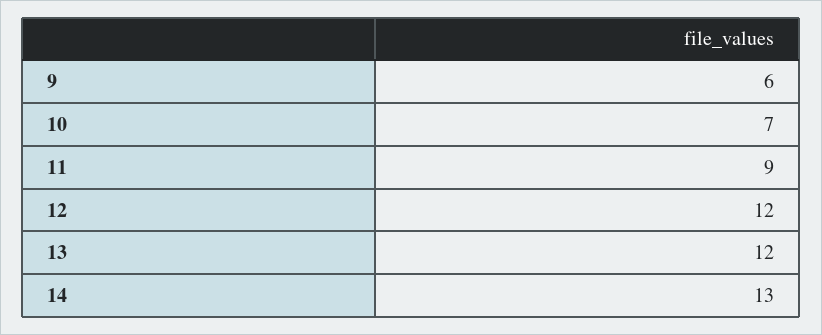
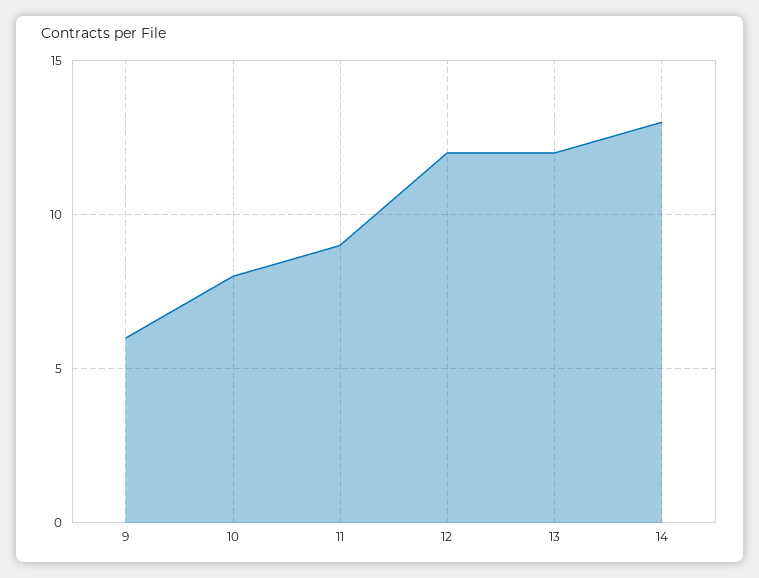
10: 7 -> 8

